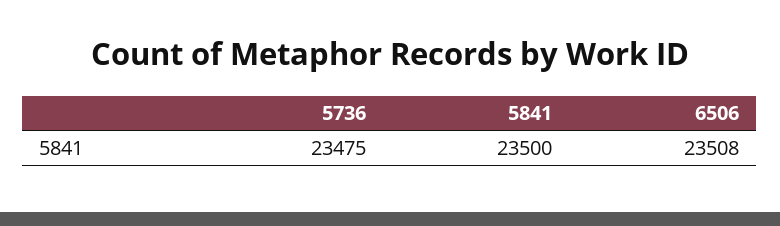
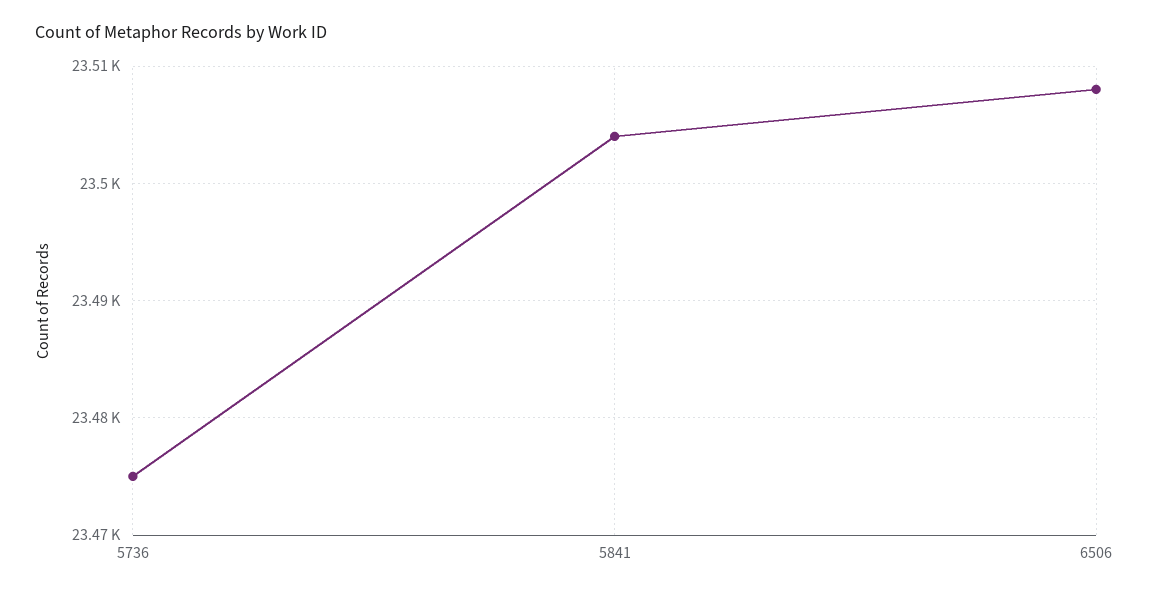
5841: 23500 -> 23504

